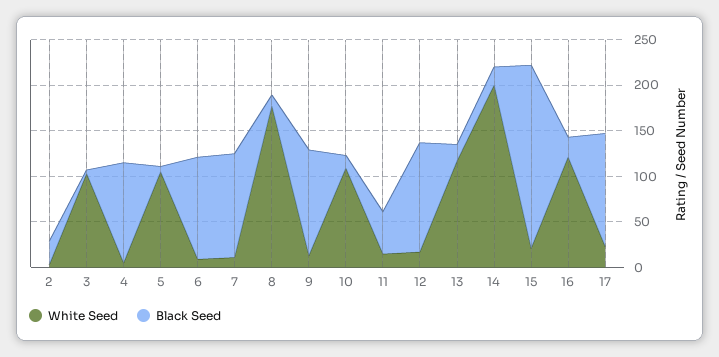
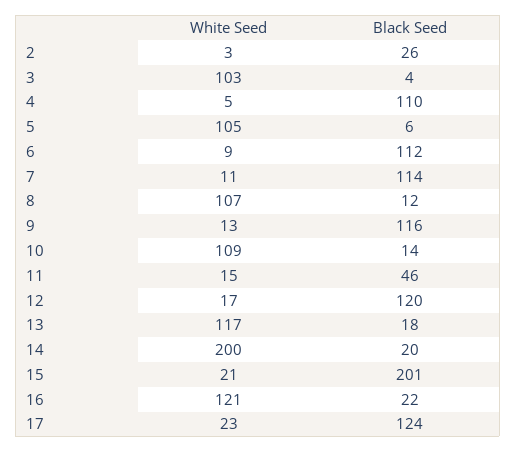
White Seed, 8: 180 -> 107

